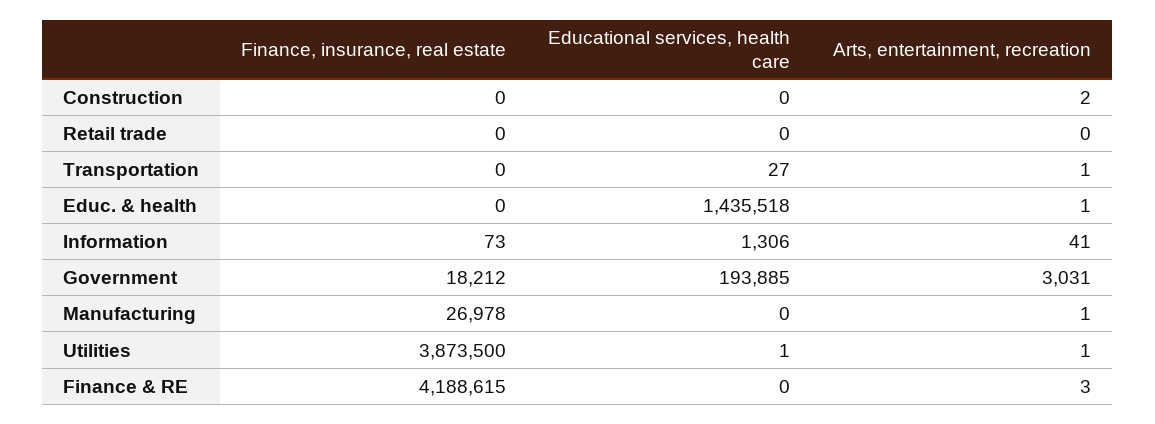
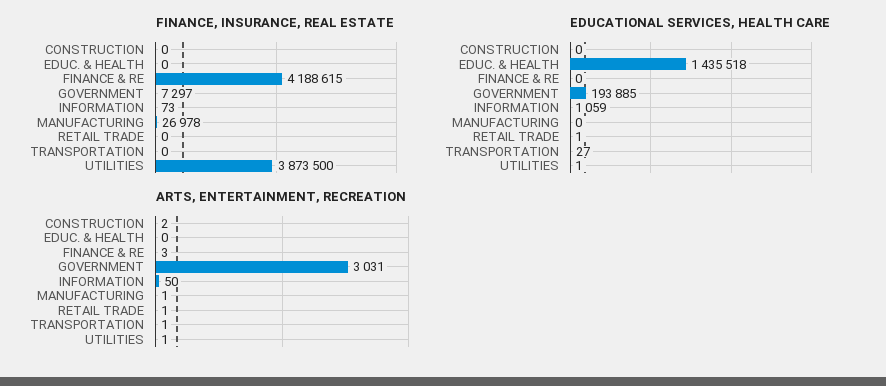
Educational services, health care, Retail trade: 0 -> 1
Arts, entertainment, recreation, Retail trade: 0 -> 1
Arts, entertainment, recreation, Educ. & health: 1 -> 0
Educational services, health care, Information: 1306 -> 1059
Arts, entertainment, recreation, Information: 41 -> 50
Finance, insurance, real estate, Government: 18212 -> 7297

